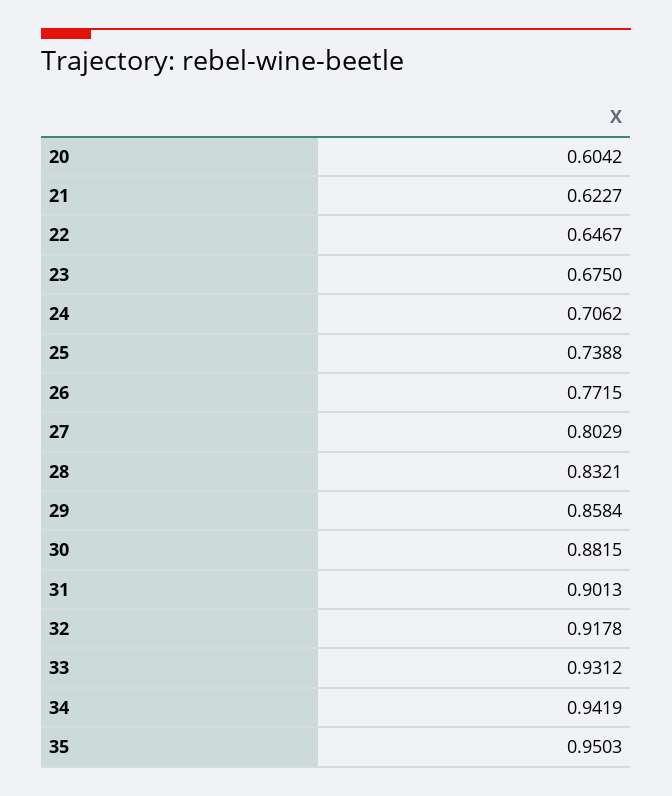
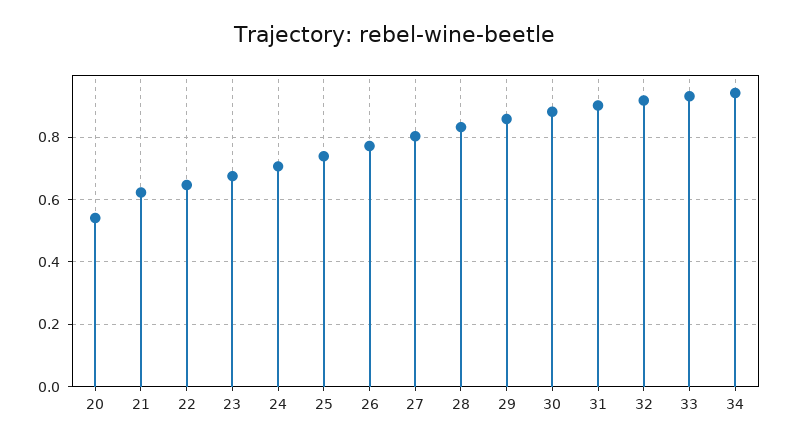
20: 0.6042 -> 0.54
35: 0.9503 -> none

